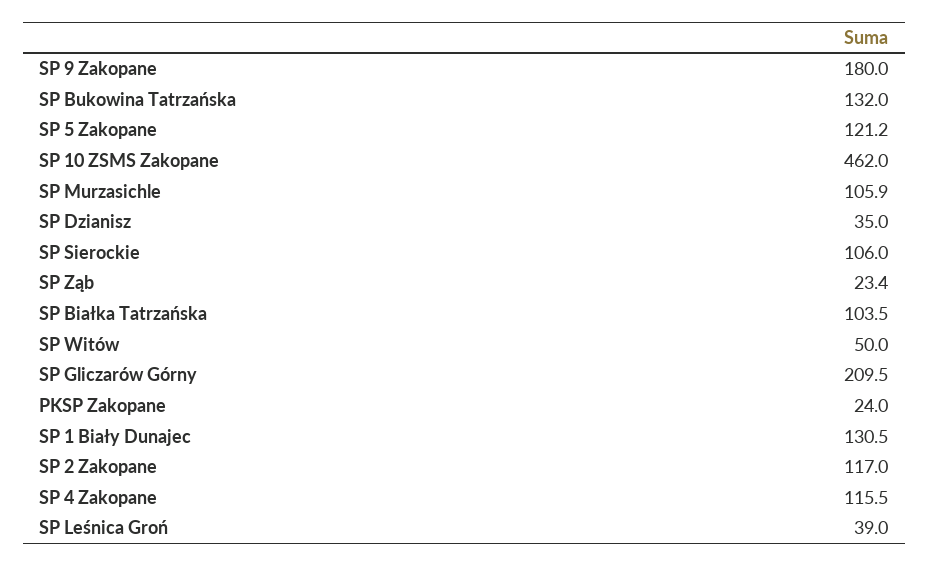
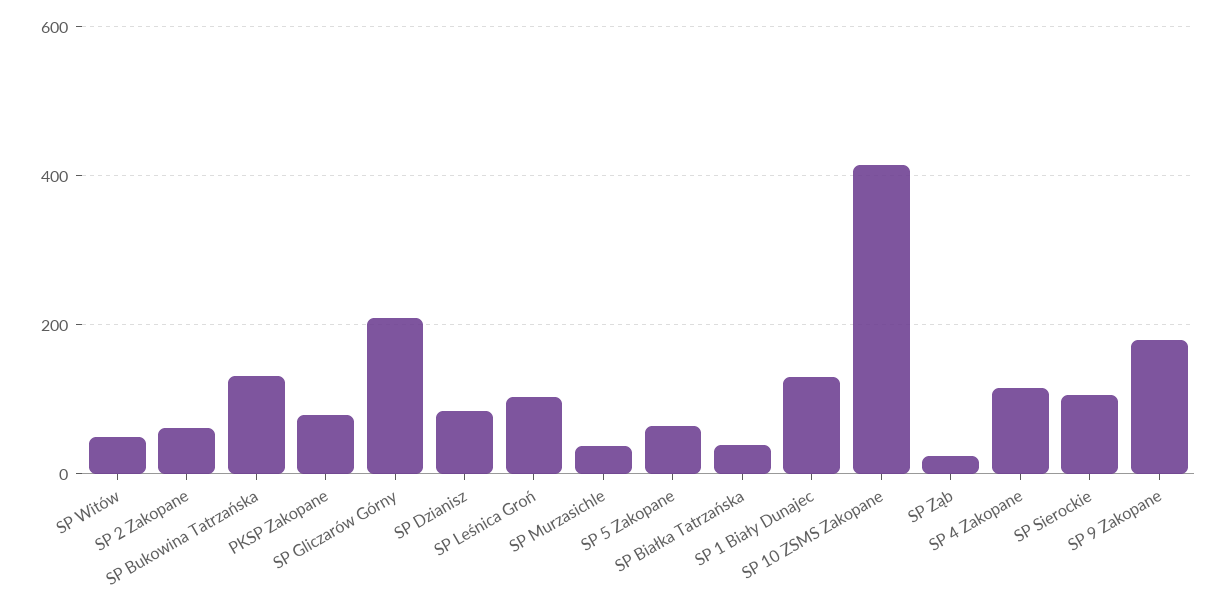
SP 5 Zakopane: 121.2 -> 60
SP 10 ZSMS Zakopane: 462 -> 420
SP Murzasichle: 105.9 -> 40
SP Dzianisz: 35 -> 80
SP Białka Tatrzańska: 103.5 -> 40
PKSP Zakopane: 24 -> 80
SP 2 Zakopane: 117 -> 60
SP Leśnica Groń: 39 -> 100

